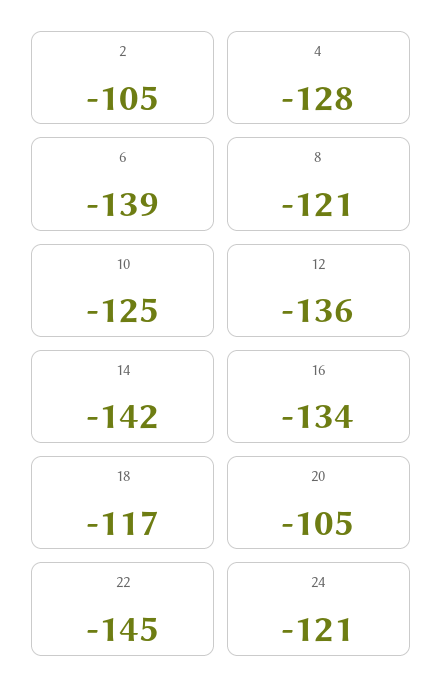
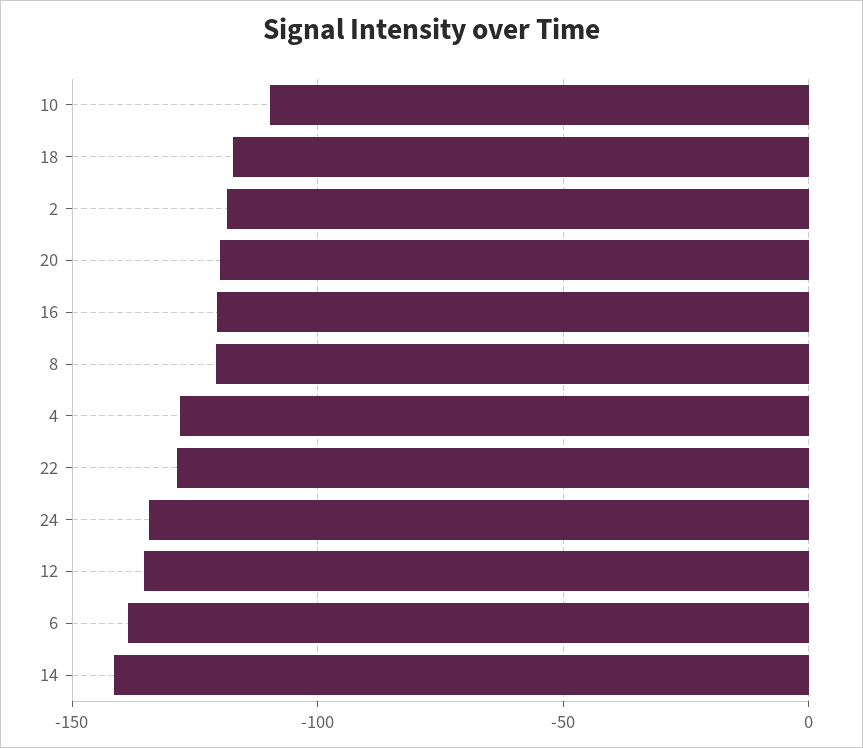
2: -105 -> -120
10: -125 -> -110
16: -134 -> -120
20: -105 -> -120
22: -145 -> -130
24: -121 -> -135

